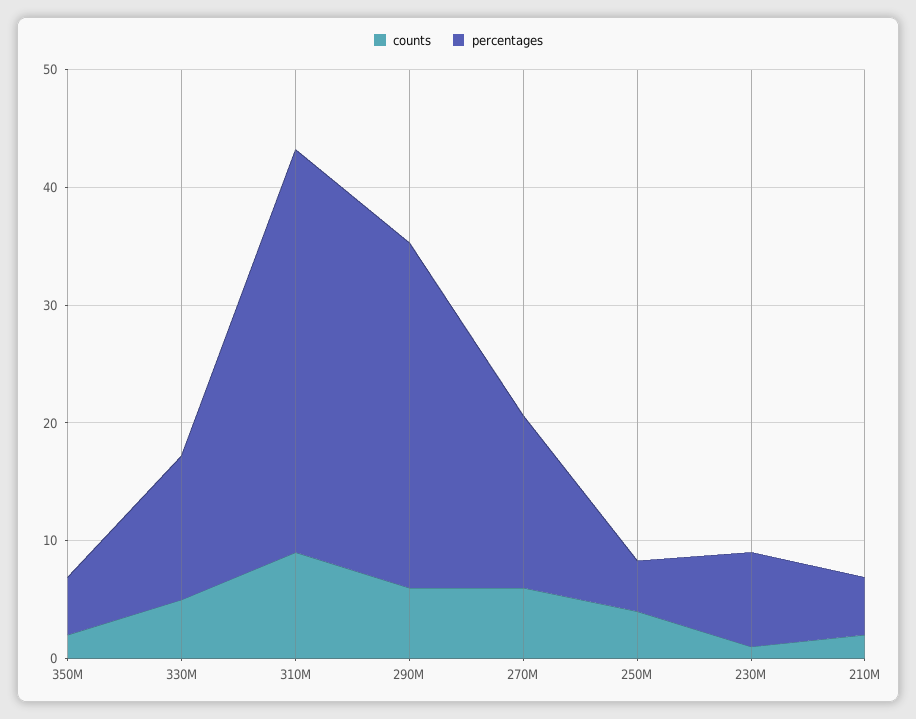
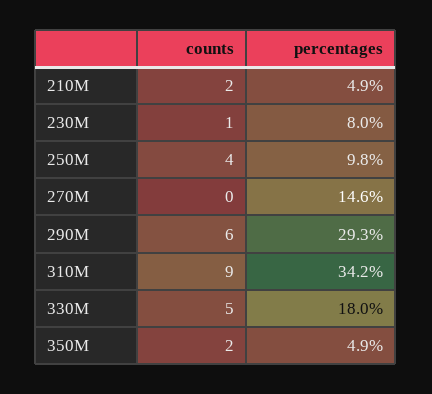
percentages, 330M: 12 -> 18
counts, 270M: 6 -> 0
percentages, 250M: 4 -> 9.8

